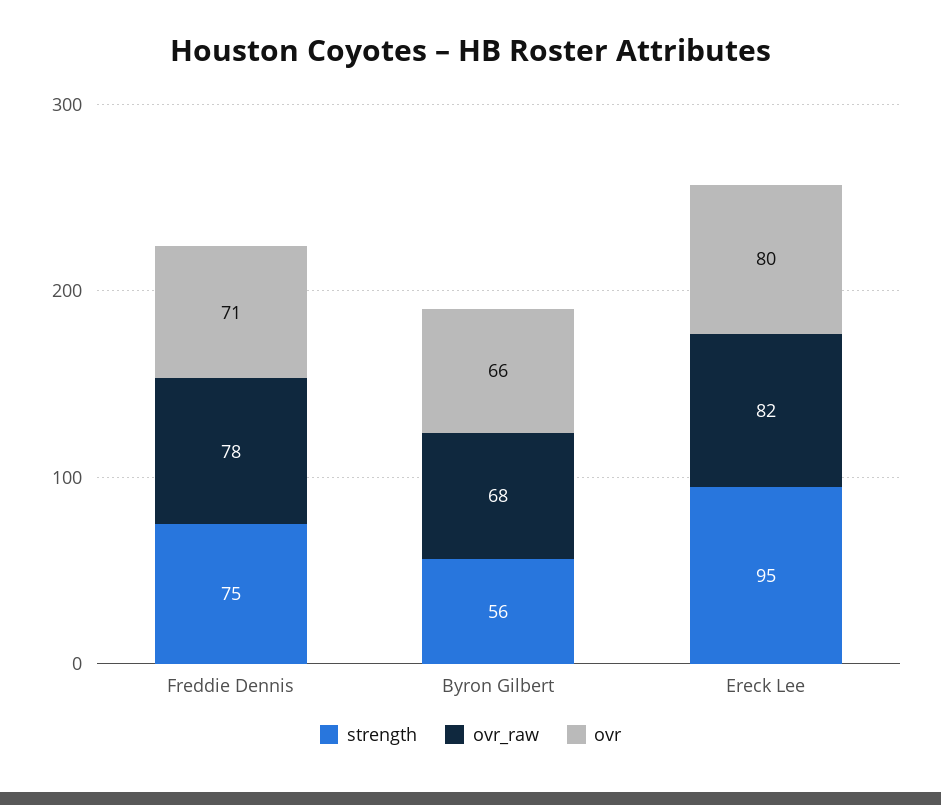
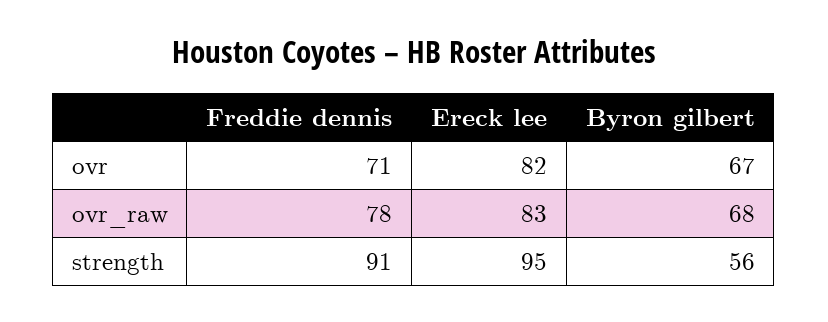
strength, Freddie Dennis: 75 -> 91
ovr, Byron Gilbert: 66 -> 67
ovr_raw, Ereck Lee: 82 -> 83
ovr, Ereck Lee: 80 -> 82

